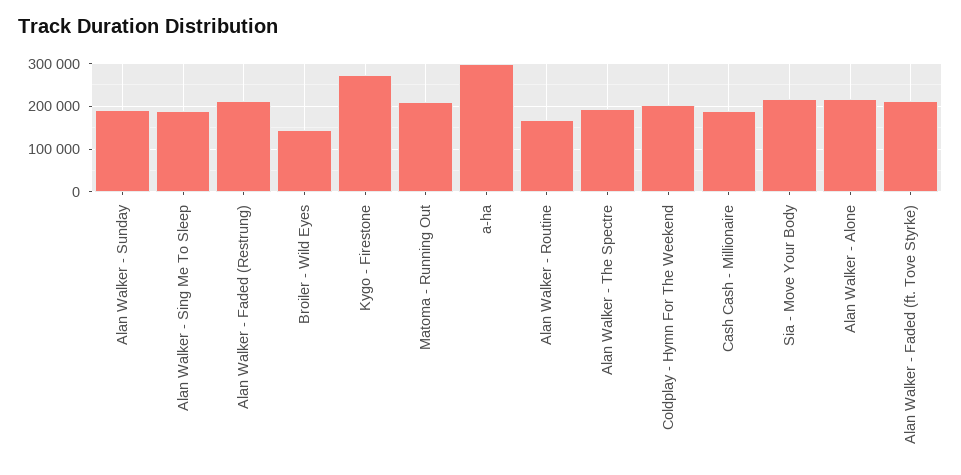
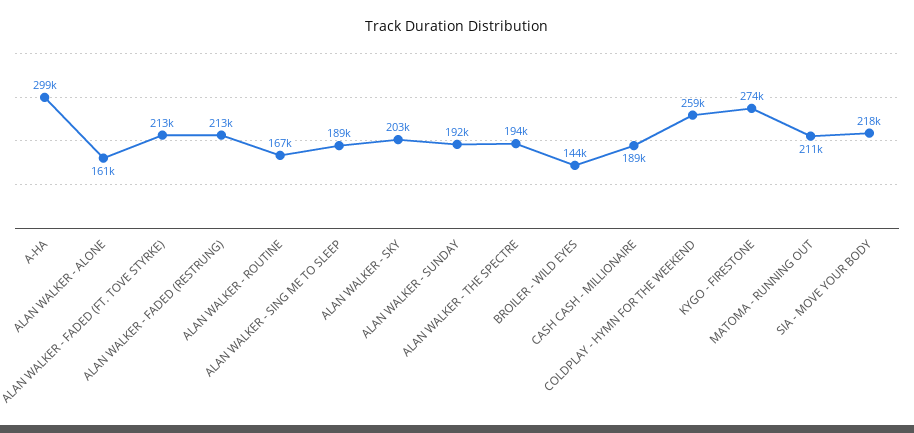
Coldplay - Hymn For The Weekend: 200000 -> 259000
Alan Walker - Alone: 220000 -> 161000
ALAN WALKER - SKY: none -> 203000

